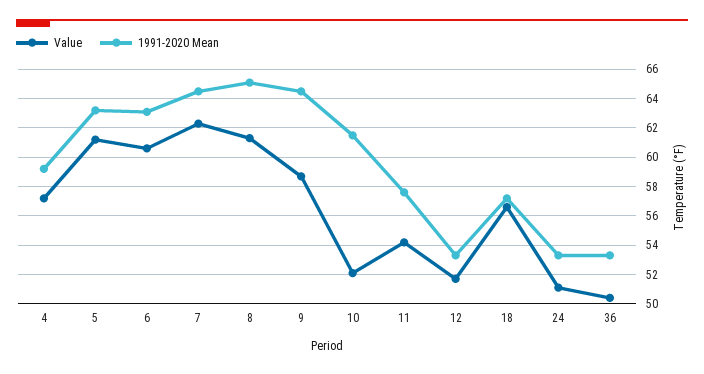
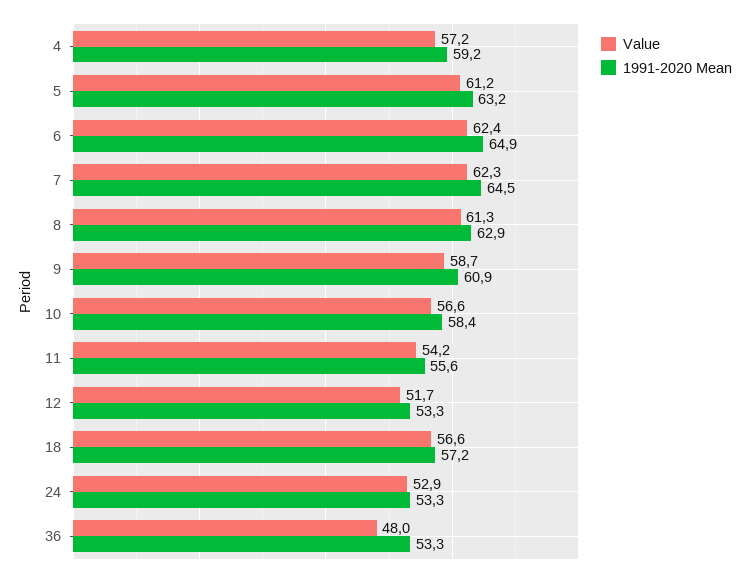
Value, 6: 60.5 -> 62.4
1991-2020 Mean, 6: 63 -> 64.9
1991-2020 Mean, 8: 65 -> 62.9
1991-2020 Mean, 9: 64.5 -> 60.9
Value, 10: 52 -> 56.6
1991-2020 Mean, 10: 61.5 -> 58.4
1991-2020 Mean, 11: 57.5 -> 55.6
Value, 24: 51 -> 52.9
Value, 36: 50.5 -> 48

